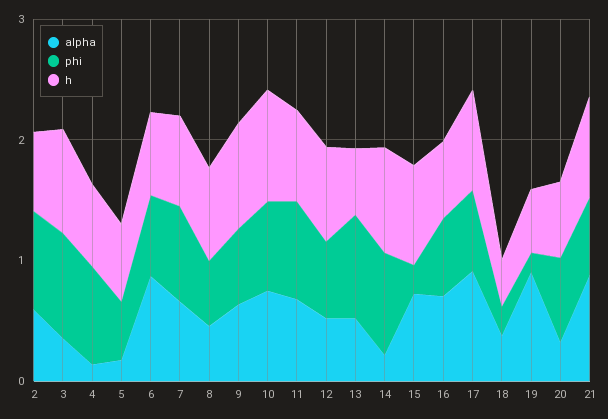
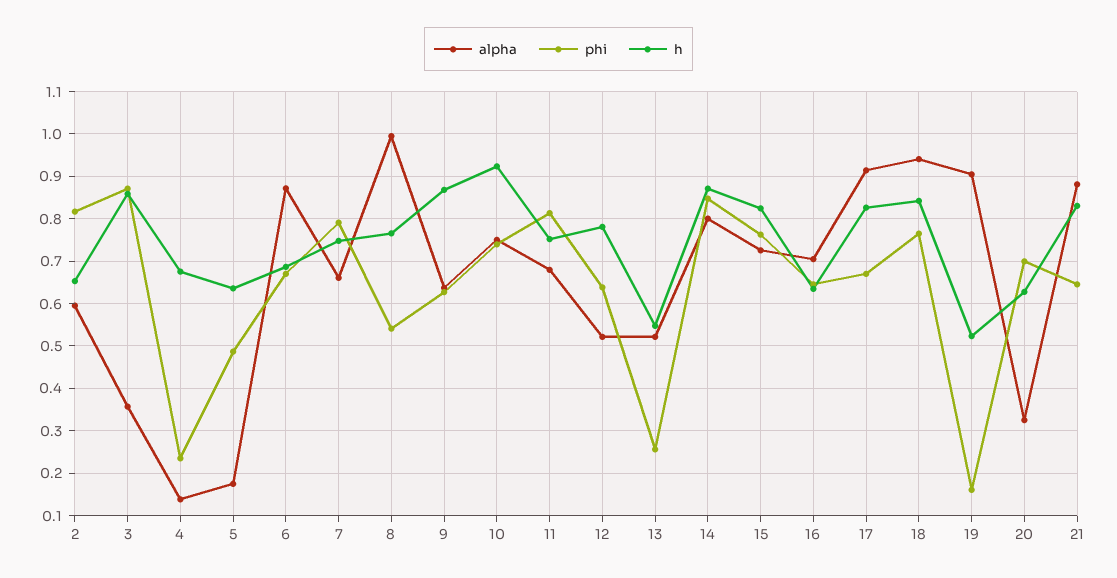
phi, 4: 0.8 -> 0.24
alpha, 8: 0.4 -> 1
phi, 13: 0.8 -> 0.26
alpha, 14: 0.2 -> 0.8
phi, 15: 0.2 -> 0.76
alpha, 18: 0.4 -> 0.94
phi, 18: 0.2 -> 0.76
h, 18: 0.4 -> 0.84

